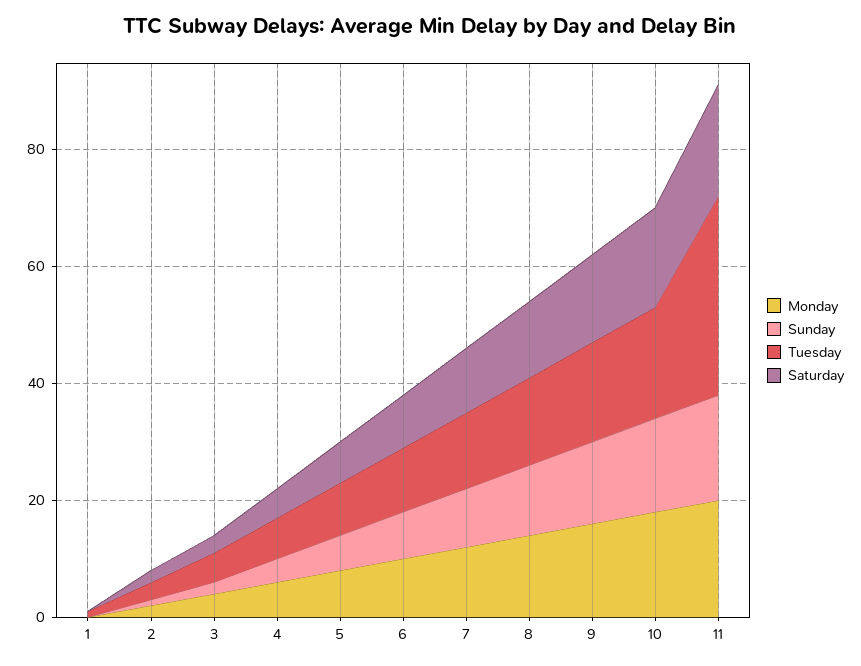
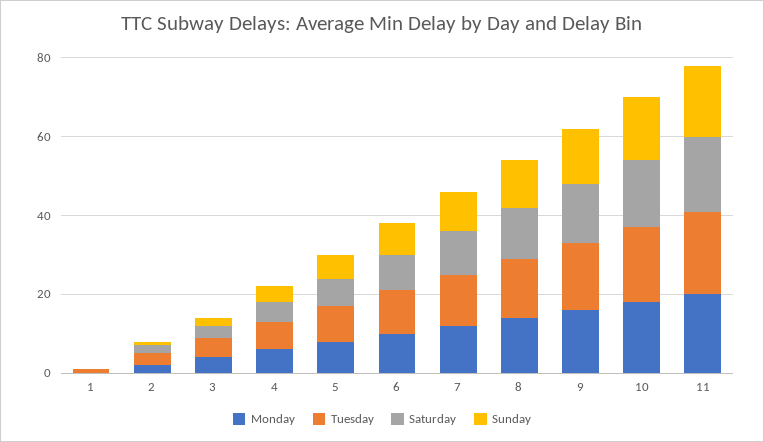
Tuesday, 11: 35 -> 20

